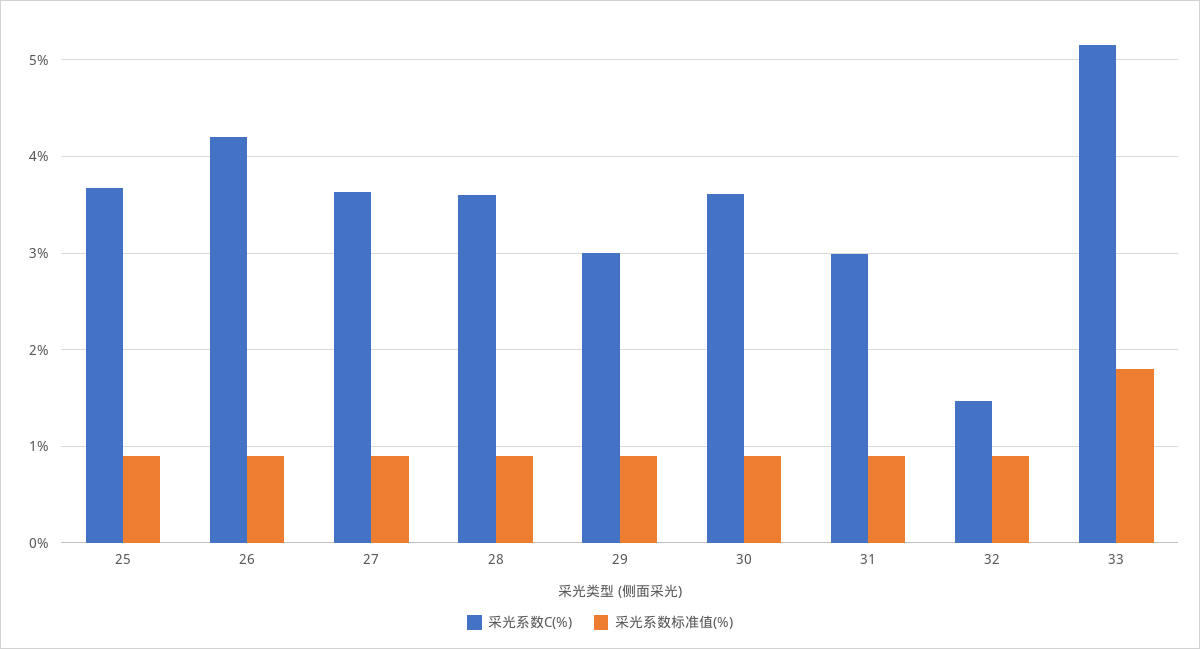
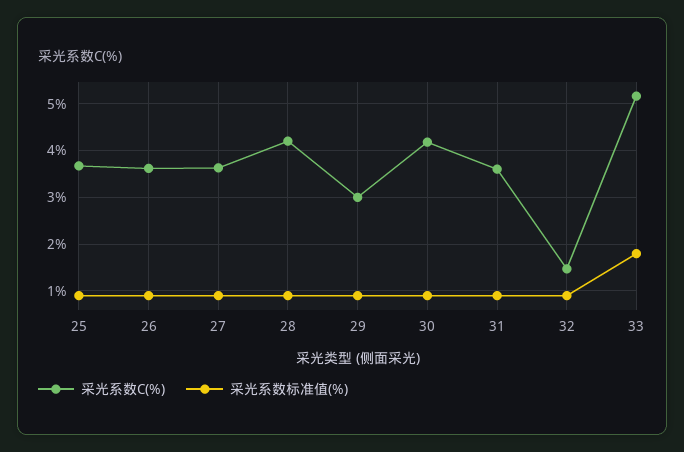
采光系数C(%), 26: 4.2 -> 3.6
采光系数C(%), 28: 3.6 -> 4.2
采光系数C(%), 30: 3.6 -> 4.2
采光系数C(%), 31: 3 -> 3.6

